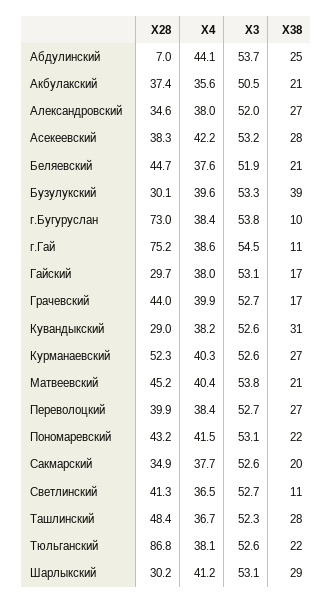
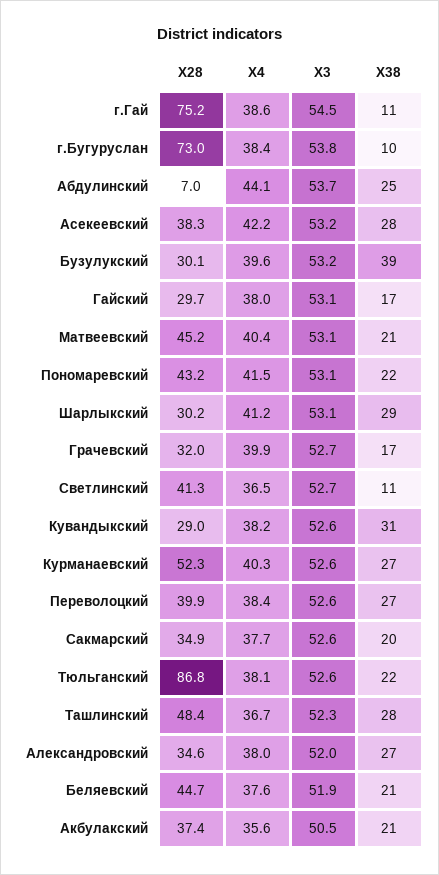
X3, Бузулукский: 53.3 -> 53.2
X28, Грачевский: 44 -> 32
X3, Матвеевский: 53.8 -> 53.1
X3, Переволоцкий: 52.7 -> 52.6

